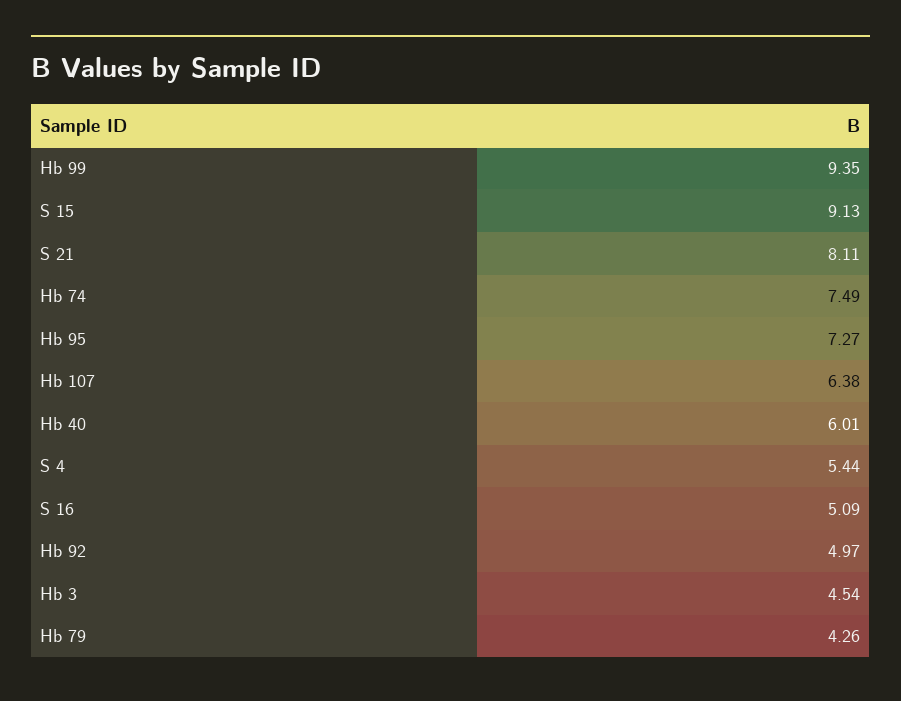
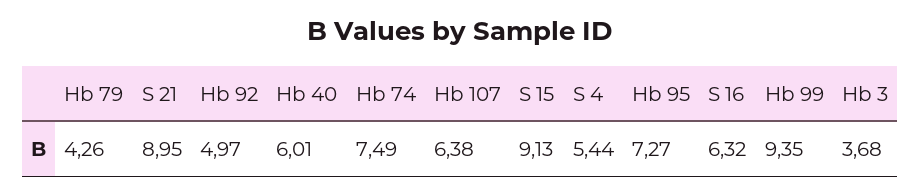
S 21: 8.11 -> 8.95
S 16: 5.09 -> 6.32
Hb 3: 4.54 -> 3.68

